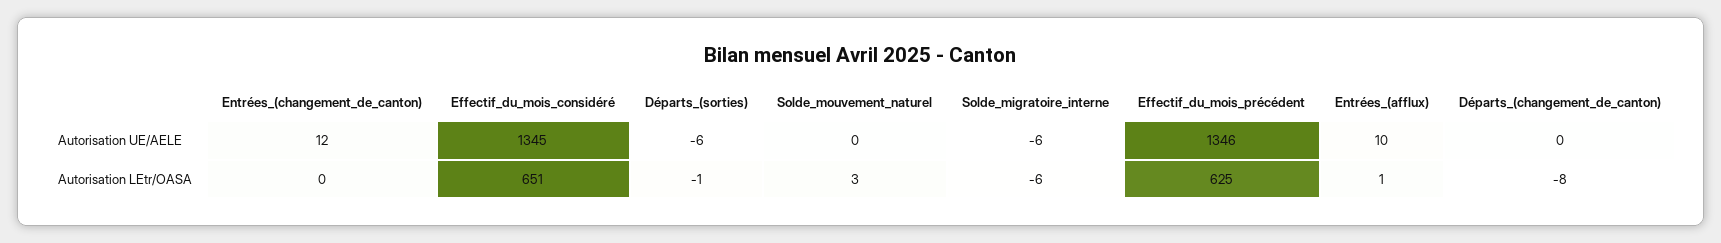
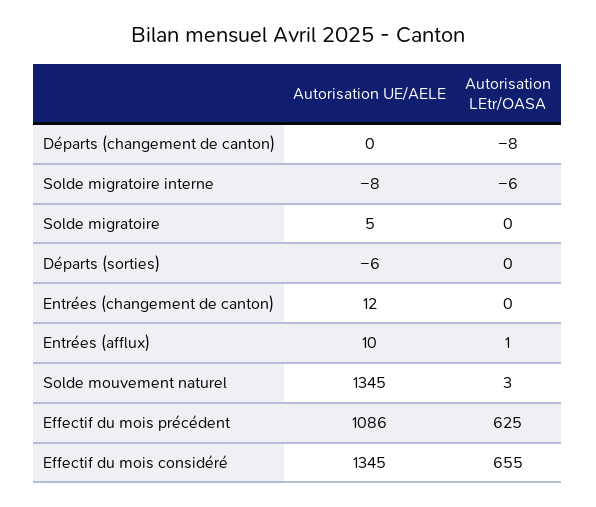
Solde_mouvement_naturel, Autorisation UE/AELE: 0 -> 1345
Solde_migratoire_interne, Autorisation UE/AELE: -6 -> -8
Effectif_du_mois_précédent, Autorisation UE/AELE: 1346 -> 1086
Effectif_du_mois_considéré, Autorisation LEtr/OASA: 651 -> 655
Départs_(sorties), Autorisation LEtr/OASA: -1 -> 0
Solde migratoire, Autorisation UE/AELE: none -> 5
Solde migratoire, Autorisation LEtr/OASA: none -> 0

